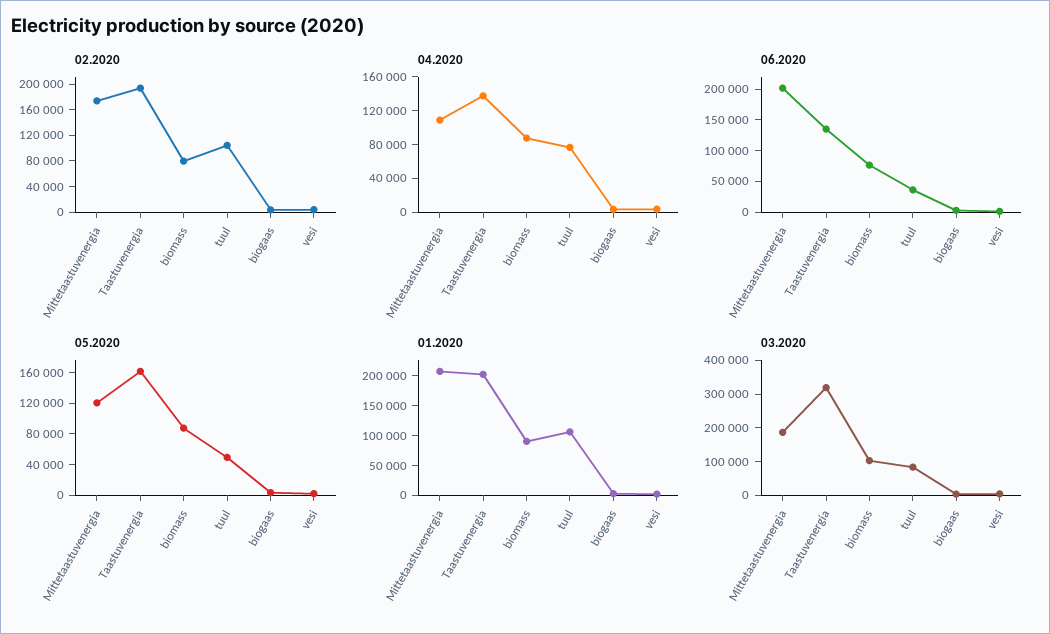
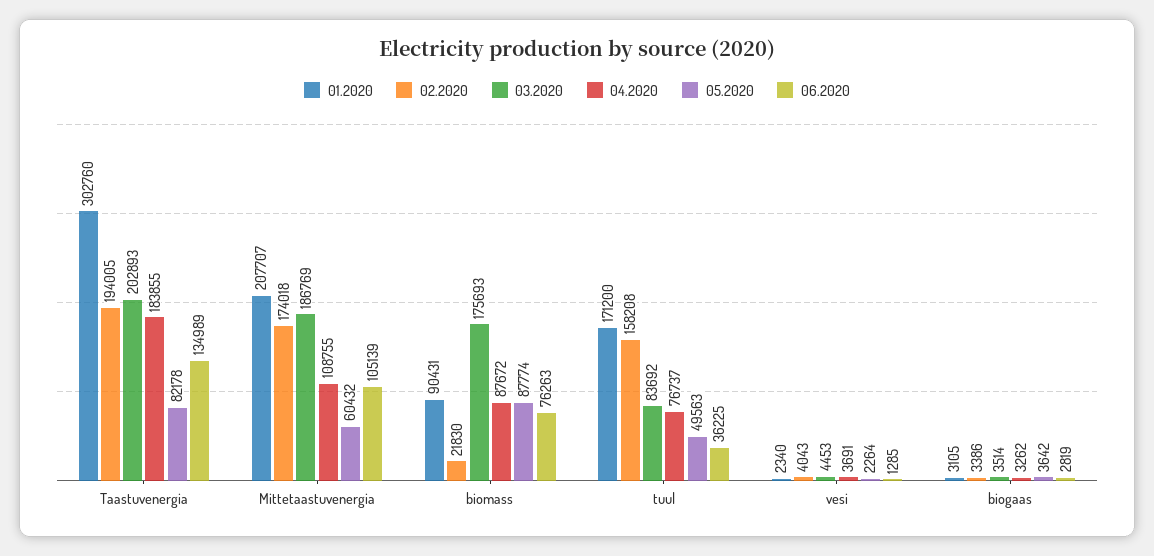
02.2020, biomass: 80000 -> 21830
02.2020, tuul: 100000 -> 158208
04.2020, Taastuvenergia: 140000 -> 183855
06.2020, Mittetaastuvenergia: 200000 -> 105139
05.2020, Mittetaastuvenergia: 120000 -> 60432
05.2020, Taastuvenergia: 160000 -> 82178
01.2020, Taastuvenergia: 200000 -> 302760
01.2020, tuul: 100000 -> 171200
03.2020, Taastuvenergia: 325000 -> 202893
03.2020, biomass: 100000 -> 175693

